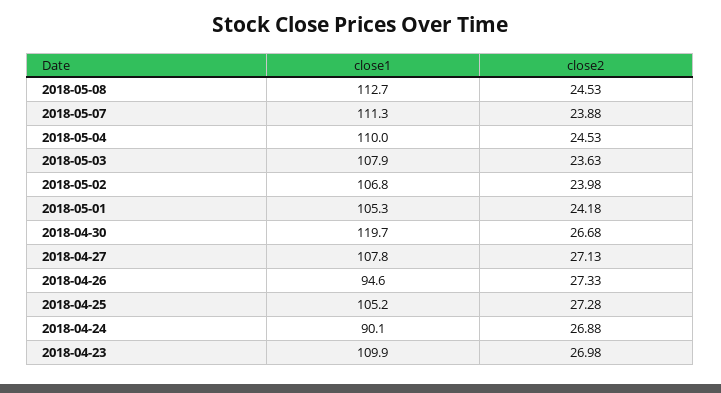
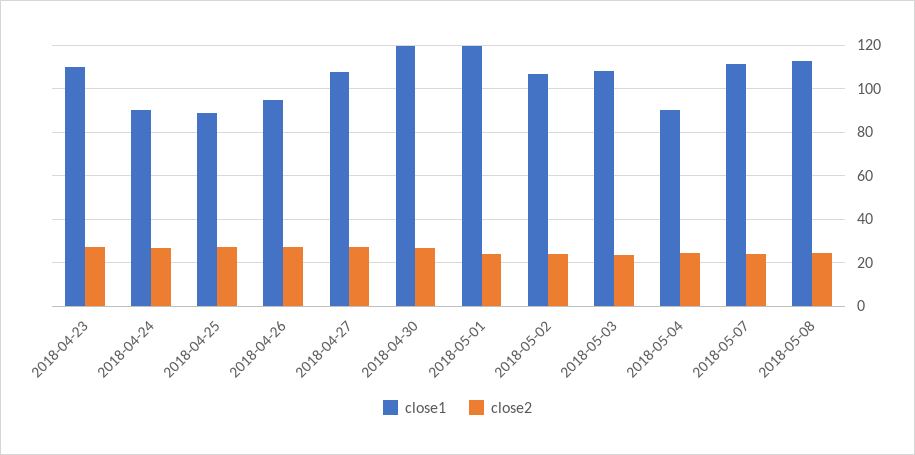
close1, 2018-05-04: 110 -> 90
close1, 2018-05-01: 105.3 -> 120
close1, 2018-04-25: 105.2 -> 90

